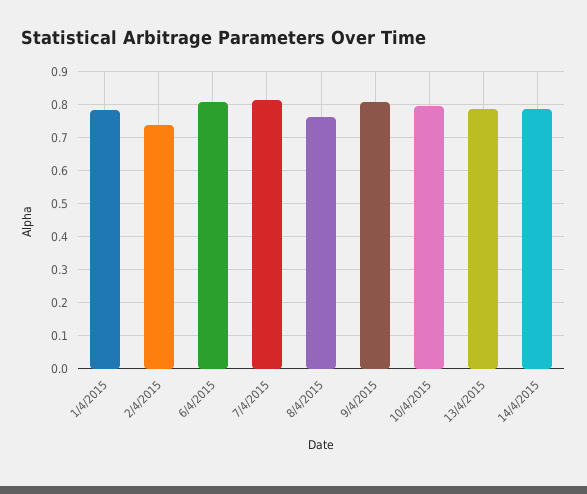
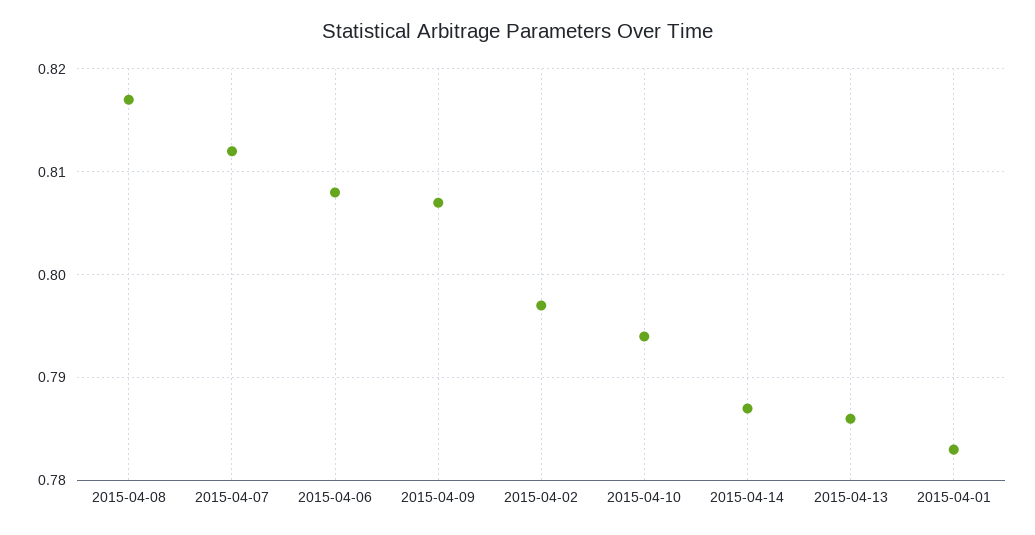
2/4/2015: 0.74 -> 0.797
8/4/2015: 0.76 -> 0.817

